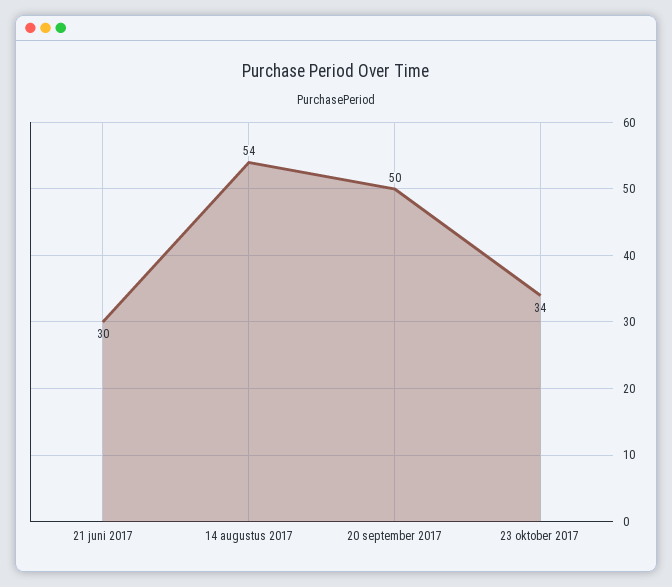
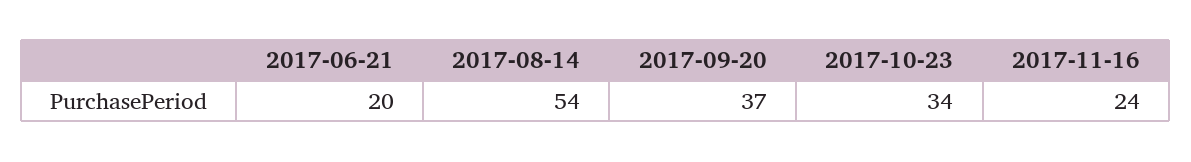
21 juni 2017: 30 -> 20
20 september 2017: 50 -> 37
2017-11-16: none -> 24

